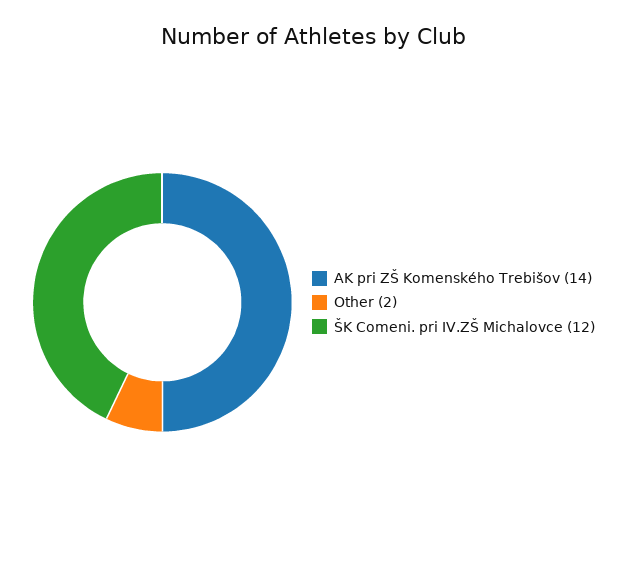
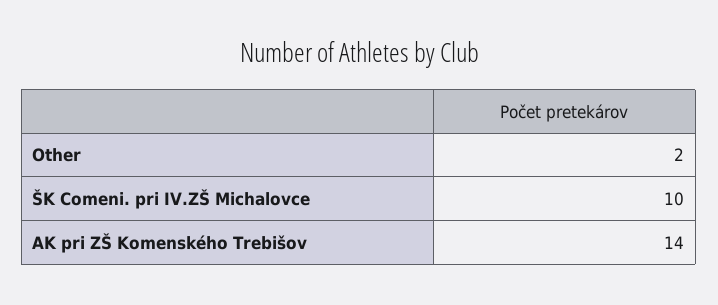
ŠK Comeni. pri IV.ZŠ Michalovce: 12 -> 10

